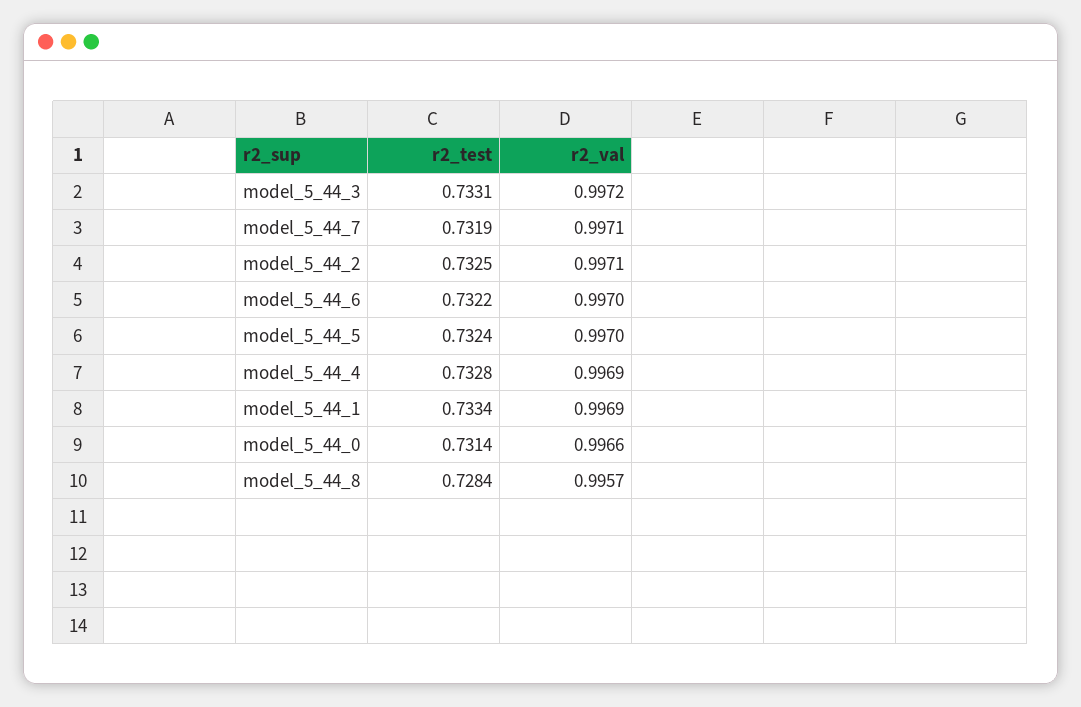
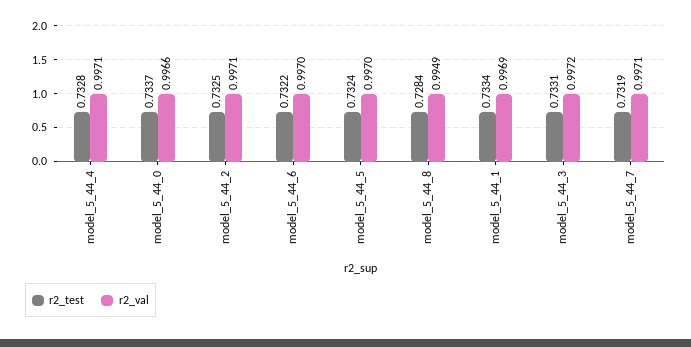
r2_val, model_5_44_4: 0.9969 -> 0.9971
r2_test, model_5_44_0: 0.7314 -> 0.7337
r2_val, model_5_44_8: 0.9957 -> 0.9949

